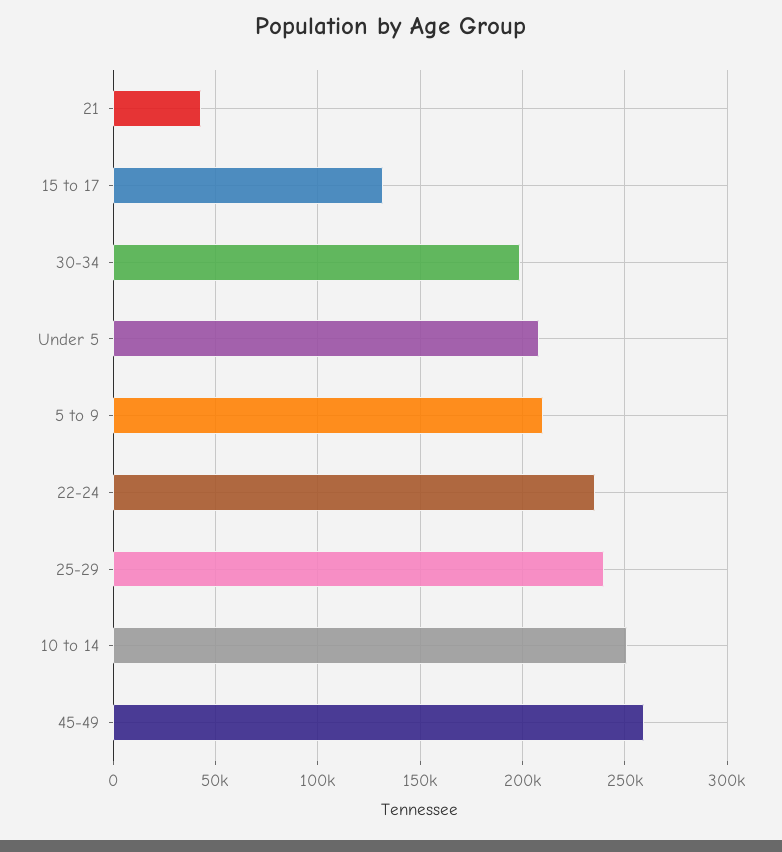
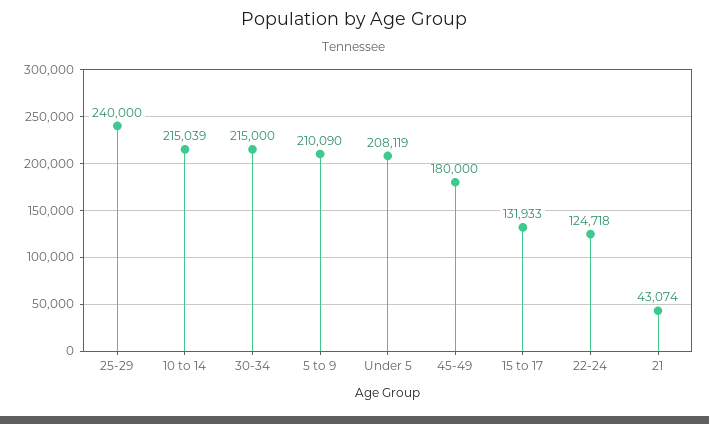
30-34: 200000 -> 215000
22-24: 235000 -> 124718
10 to 14: 250000 -> 215039
45-49: 260000 -> 180000

